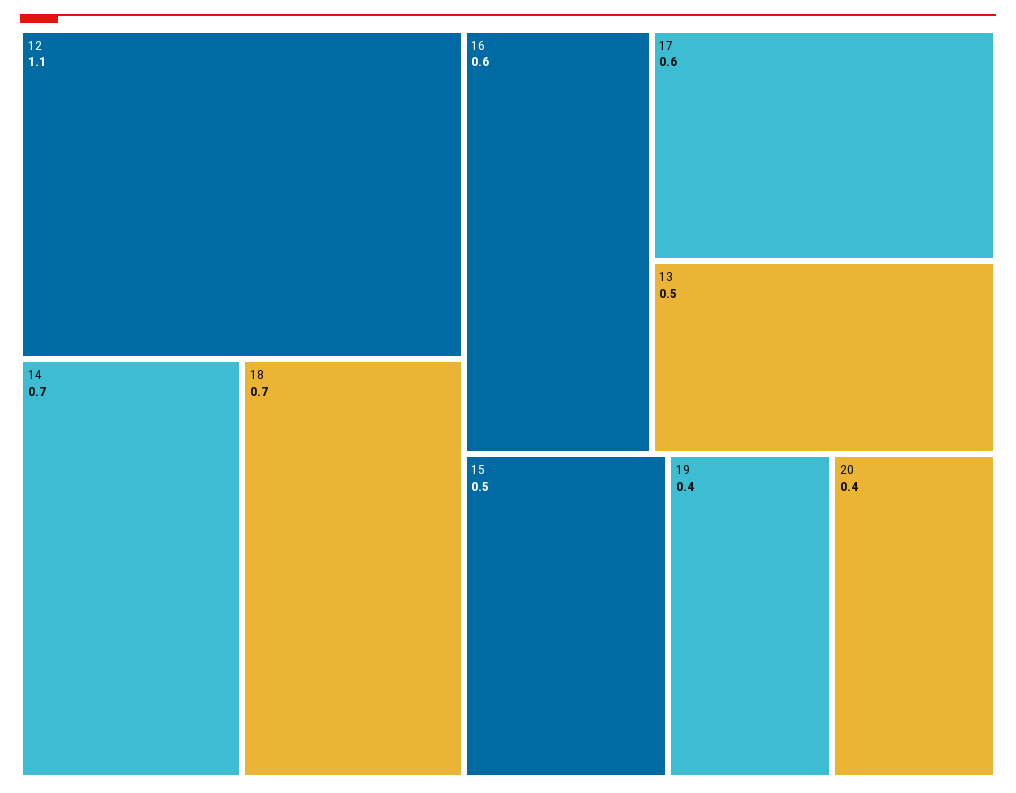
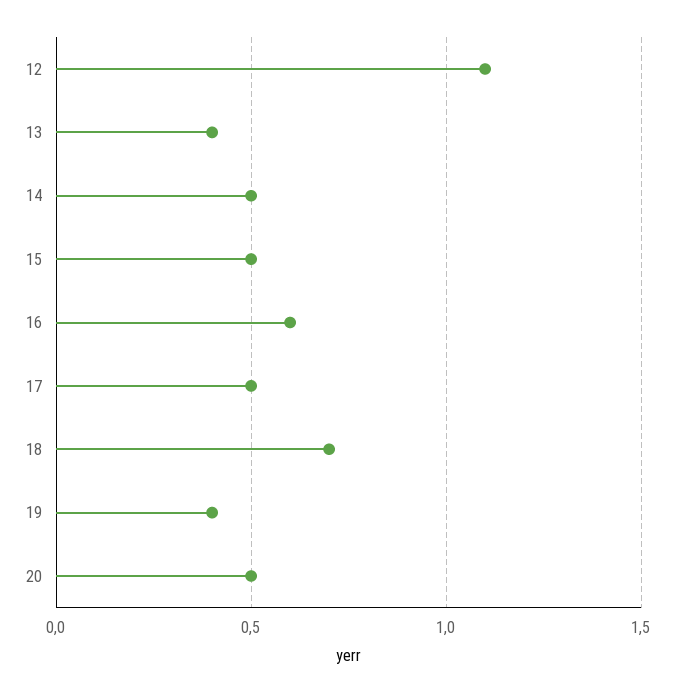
14: 0.7 -> 0.5
17: 0.6 -> 0.5
13: 0.5 -> 0.4
20: 0.4 -> 0.5

